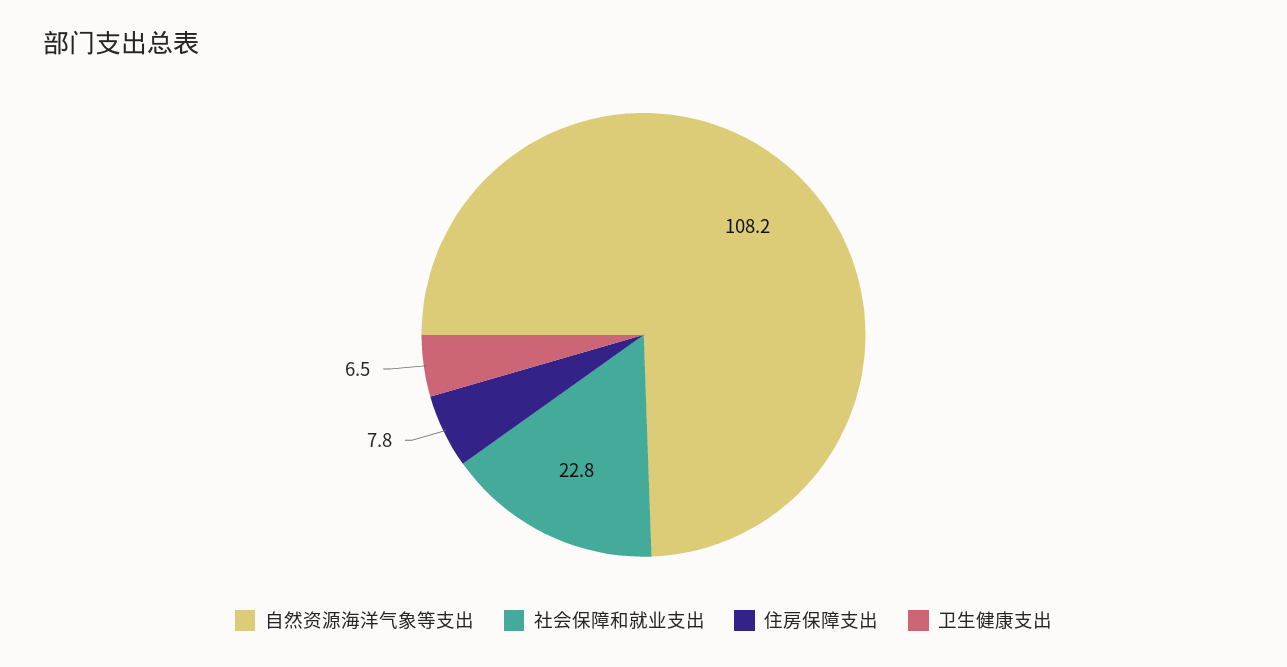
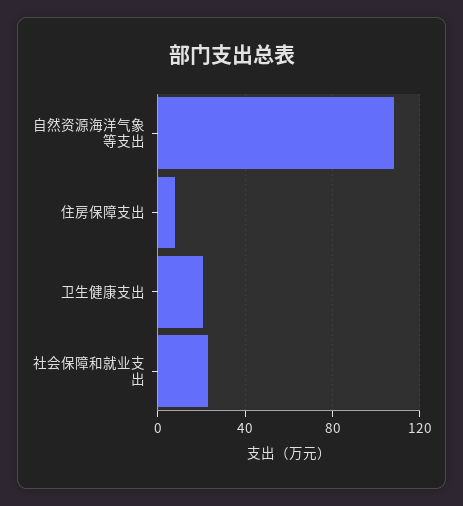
卫生健康支出: 6.5 -> 20

